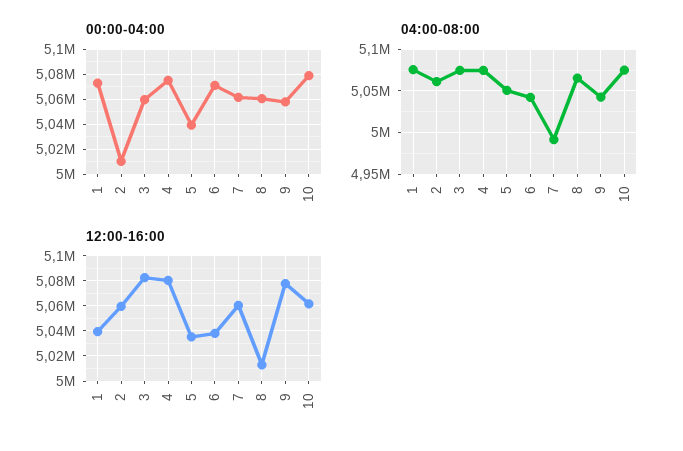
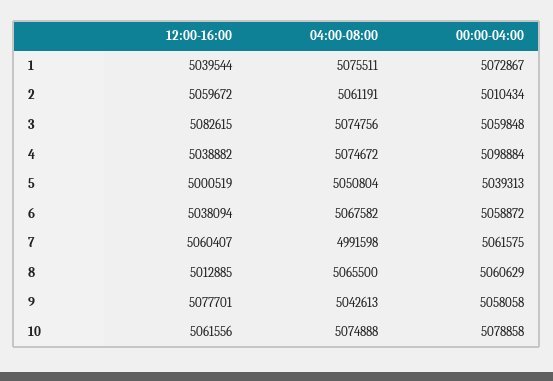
00:00-04:00, 4: 5075000 -> 5098884
00:00-04:00, 6: 5070000 -> 5058872
04:00-08:00, 6: 5040000 -> 5067582
12:00-16:00, 4: 5080000 -> 5038882
12:00-16:00, 5: 5035000 -> 5000519

